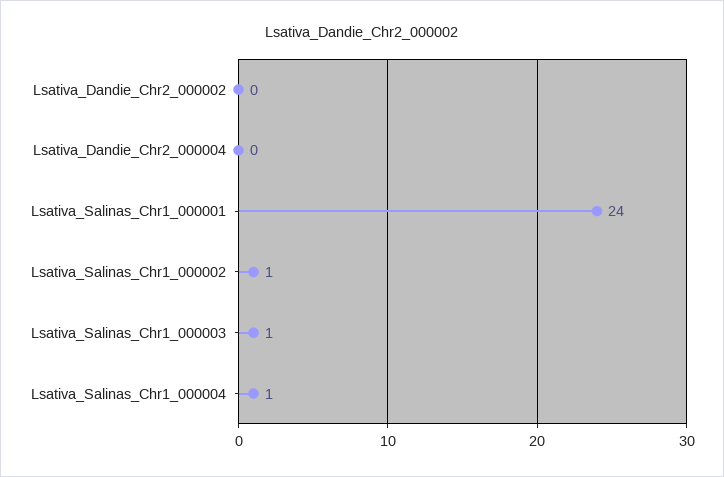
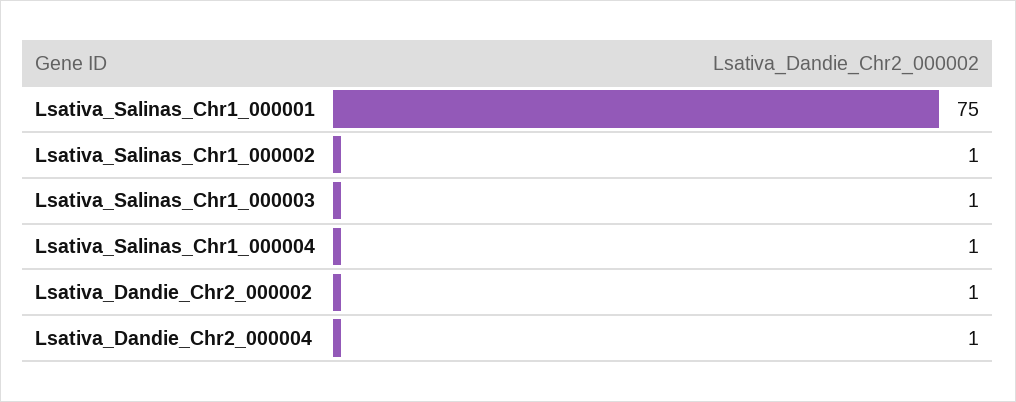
Lsativa_Dandie_Chr2_000002: 0 -> 1
Lsativa_Dandie_Chr2_000004: 0 -> 1
Lsativa_Salinas_Chr1_000001: 24 -> 75

